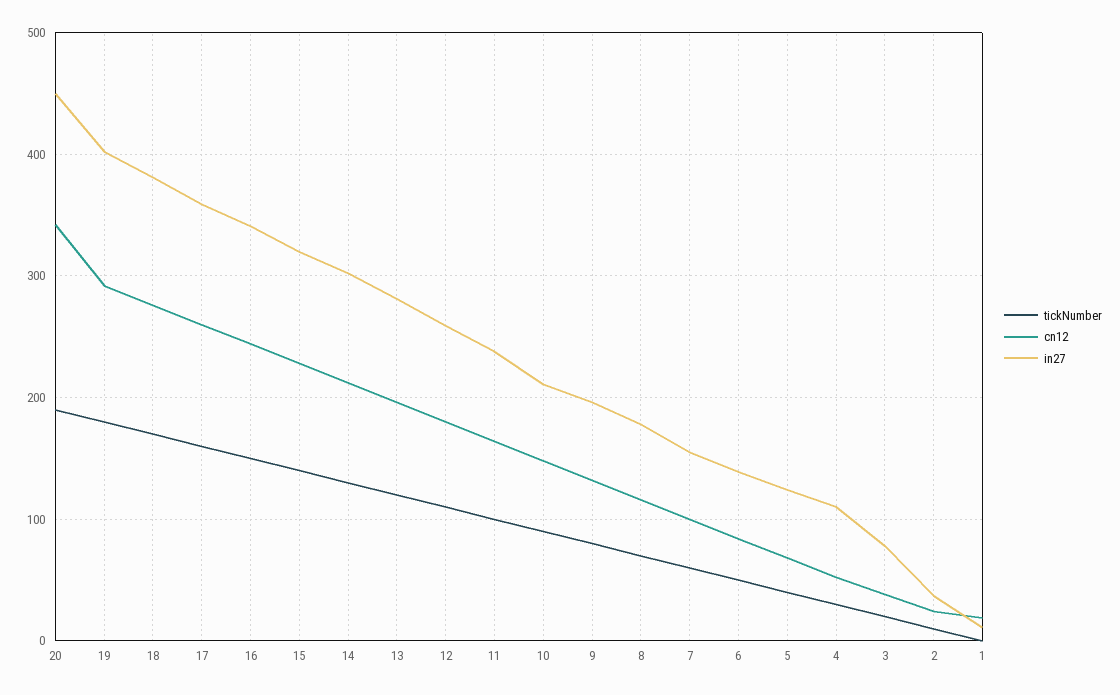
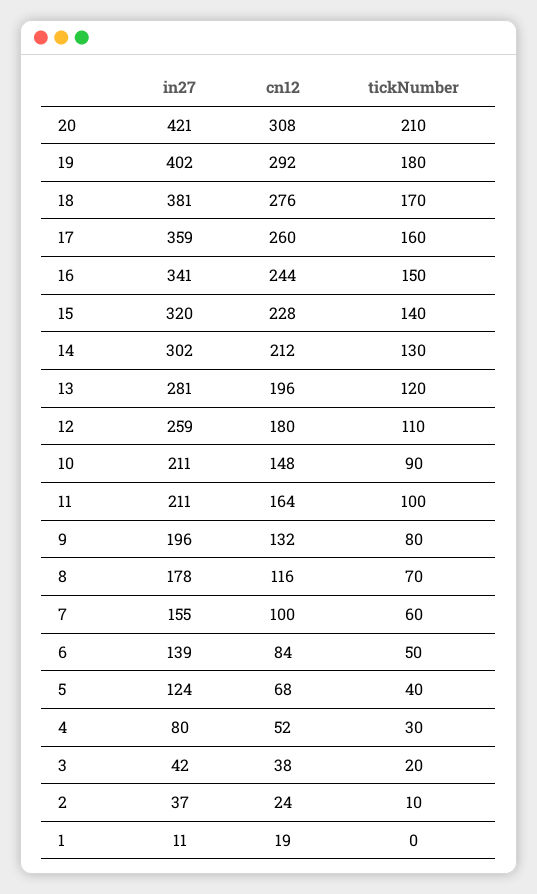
tickNumber, 20: 190 -> 210
cn12, 20: 340 -> 308
in27, 20: 450 -> 421
in27, 11: 240 -> 211
in27, 4: 110 -> 80
in27, 3: 80 -> 42

